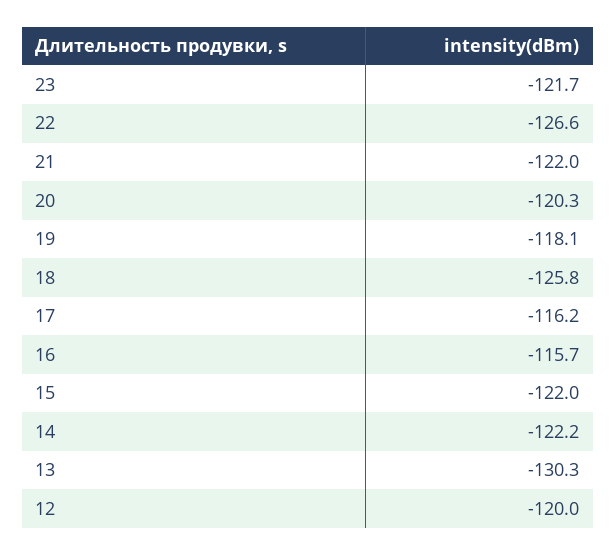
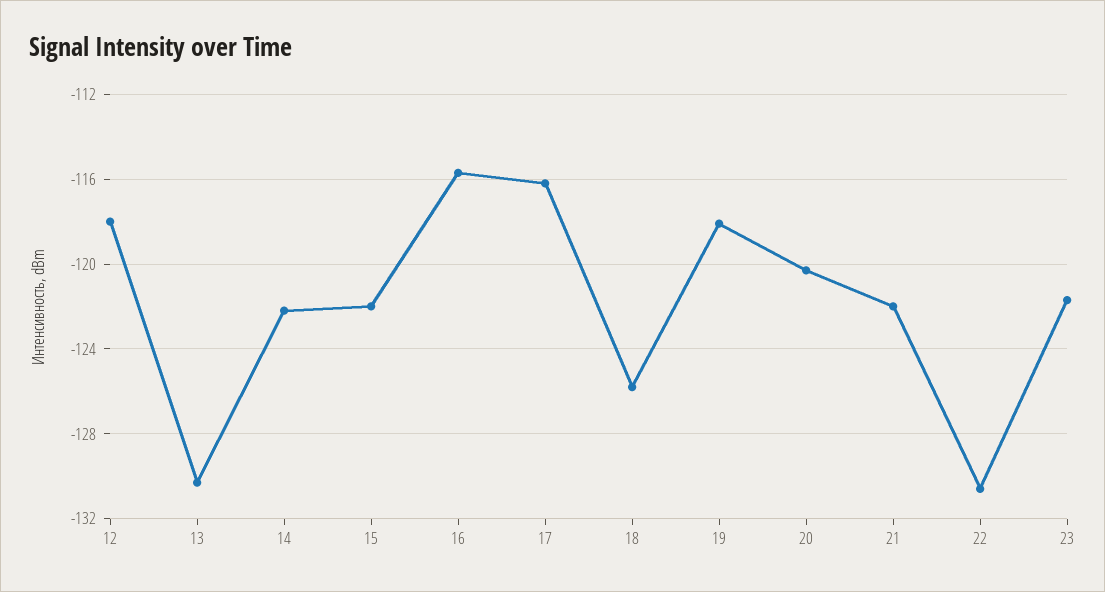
22: -126.6 -> -130.5
12: -120 -> -118

